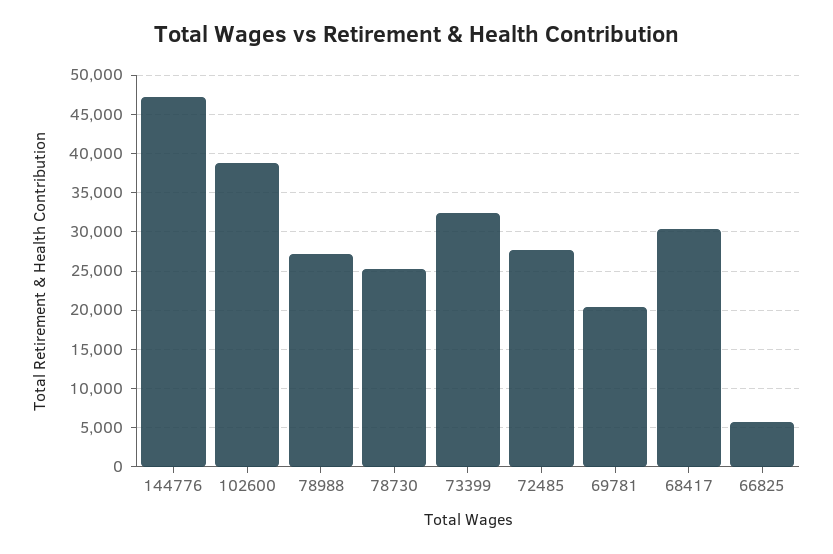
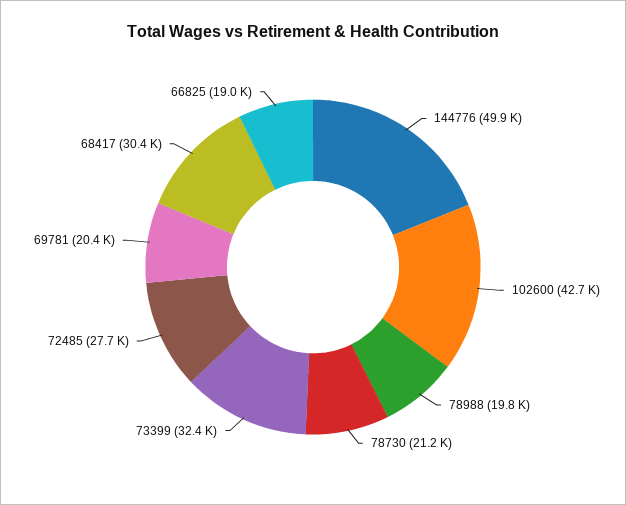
144776: 47000 -> 49900
102600: 39000 -> 42700
78988: 27000 -> 19800
78730: 25000 -> 21200
66825: 6000 -> 19000

